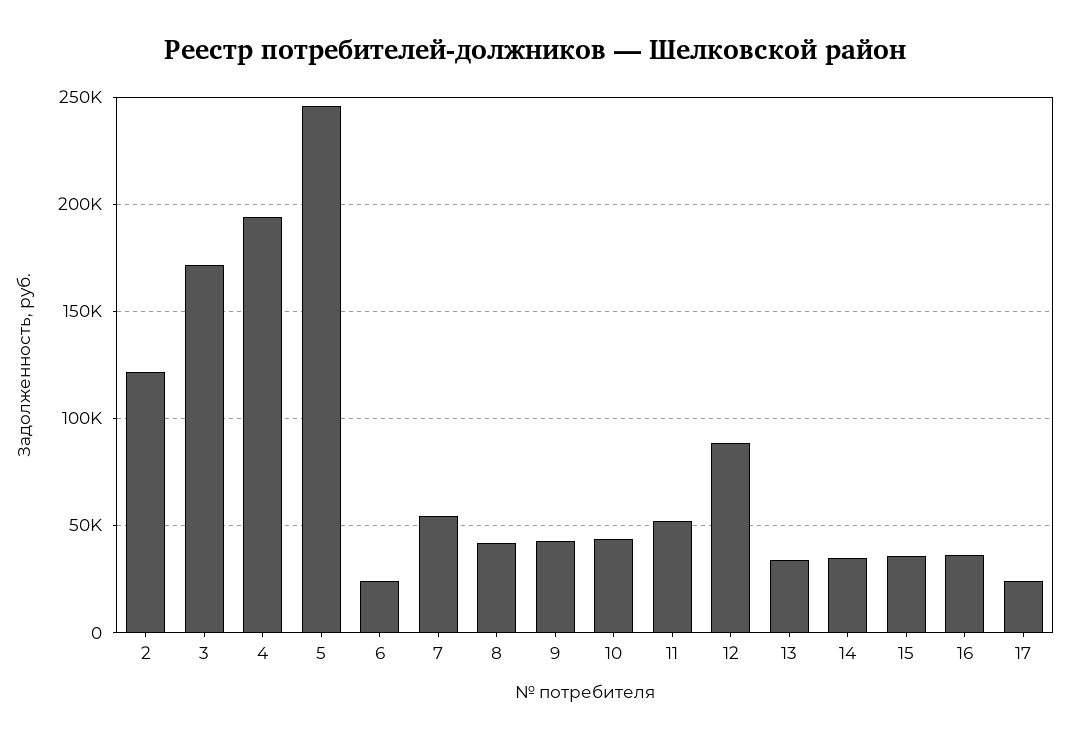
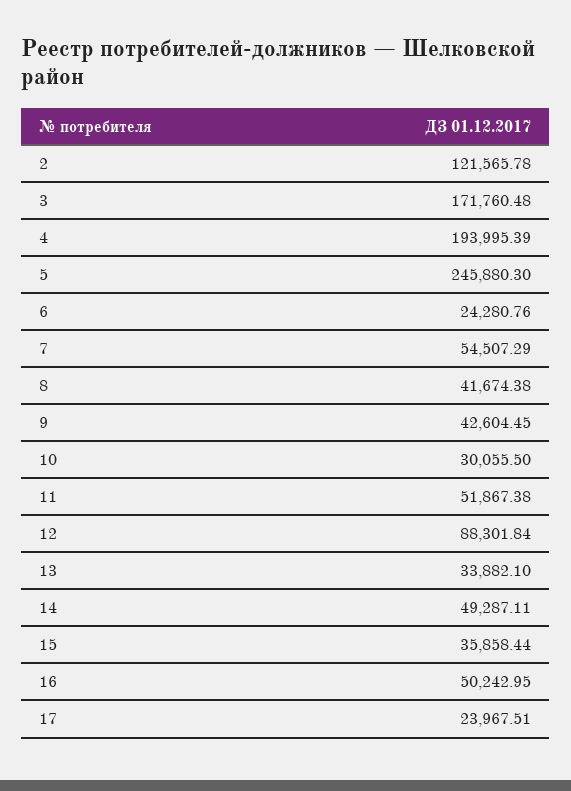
10: 45000 -> 30055.5
14: 35000 -> 49287.11
16: 35000 -> 50242.95

